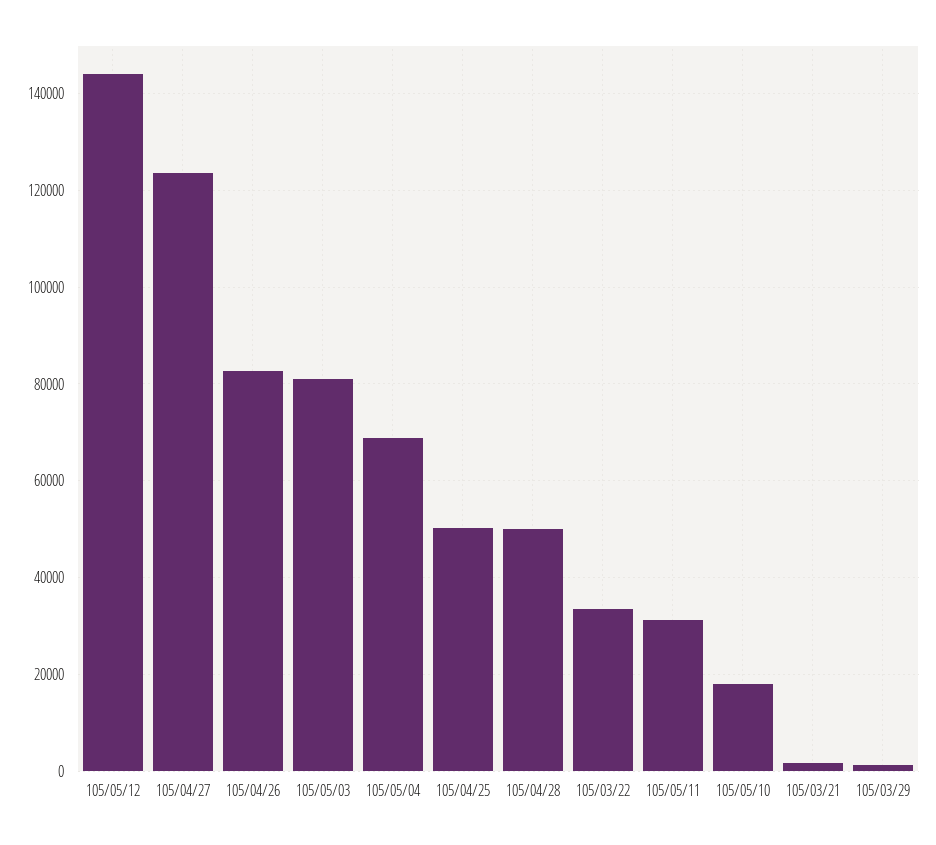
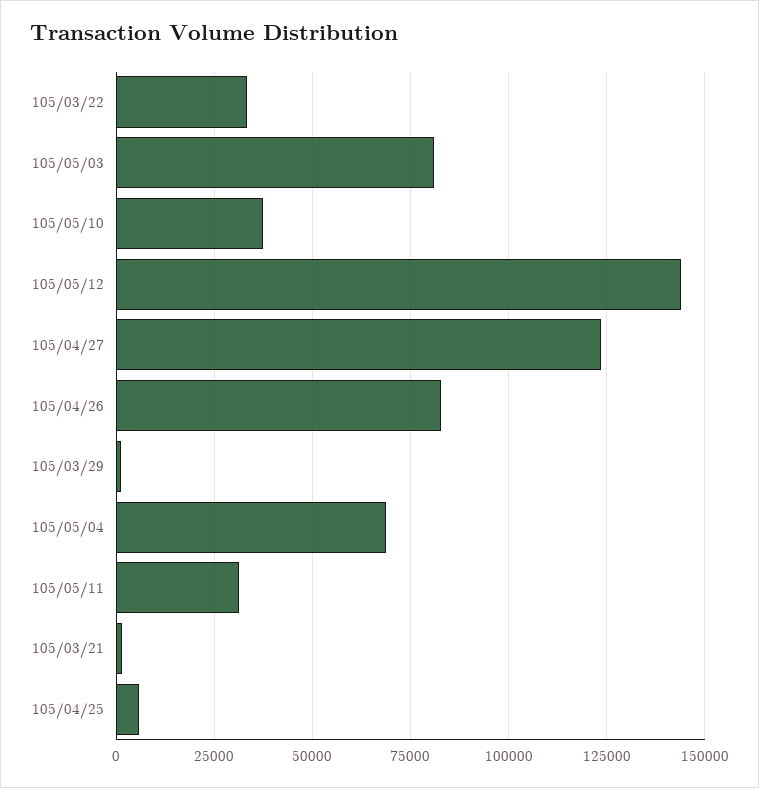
105/04/25: 50000 -> 5000
105/04/28: 50000 -> none
105/05/10: 18000 -> 37500

